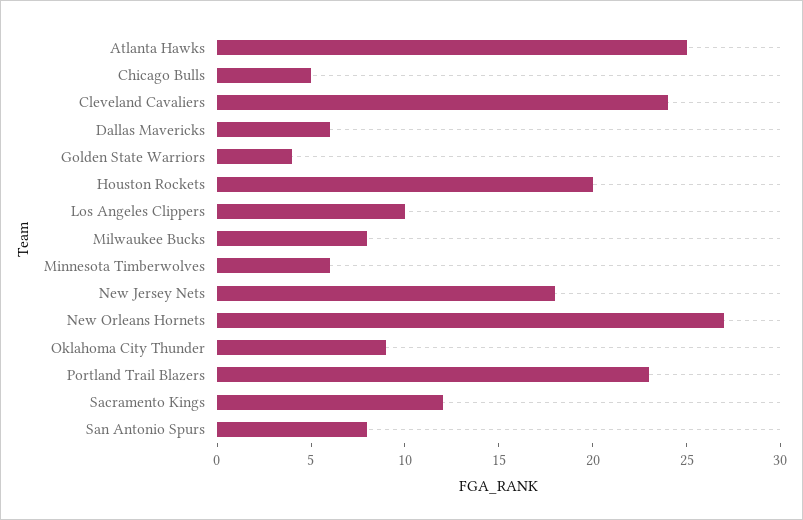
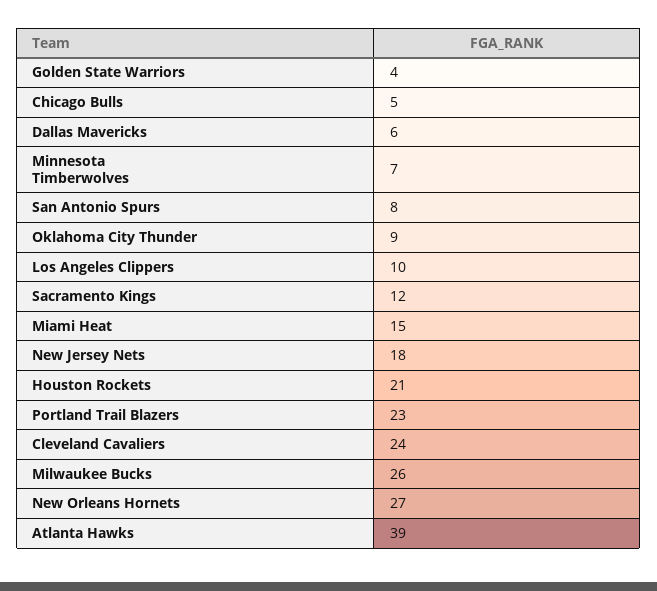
Atlanta Hawks: 25 -> 39
Houston Rockets: 20 -> 21
Milwaukee Bucks: 8 -> 26
Minnesota Timberwolves: 6 -> 7
Miami Heat: none -> 15

